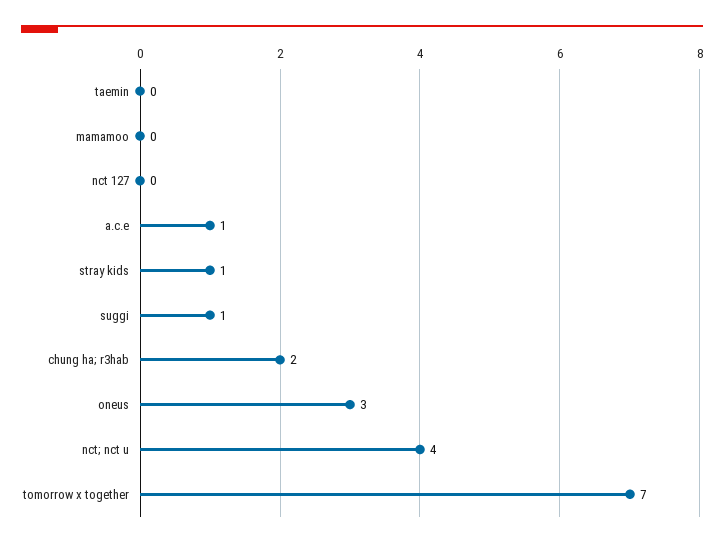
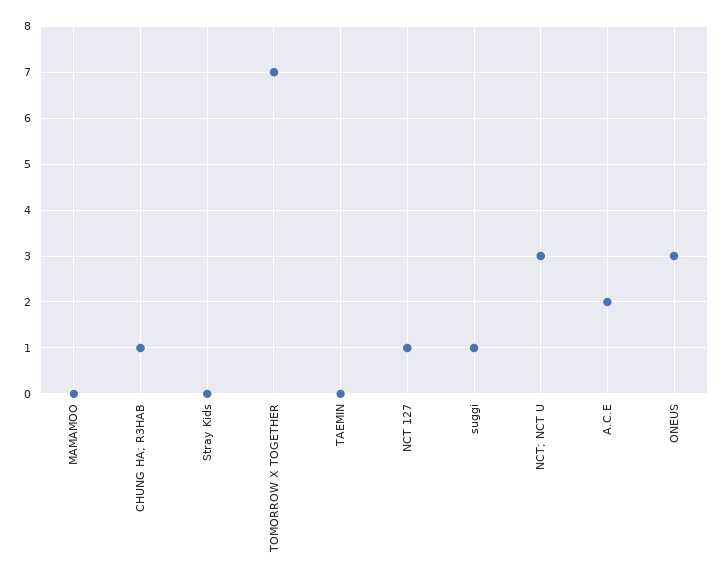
nct 127: 0 -> 1
a.c.e: 1 -> 2
stray kids: 1 -> 0
chung ha; r3hab: 2 -> 1
nct; nct u: 4 -> 3

